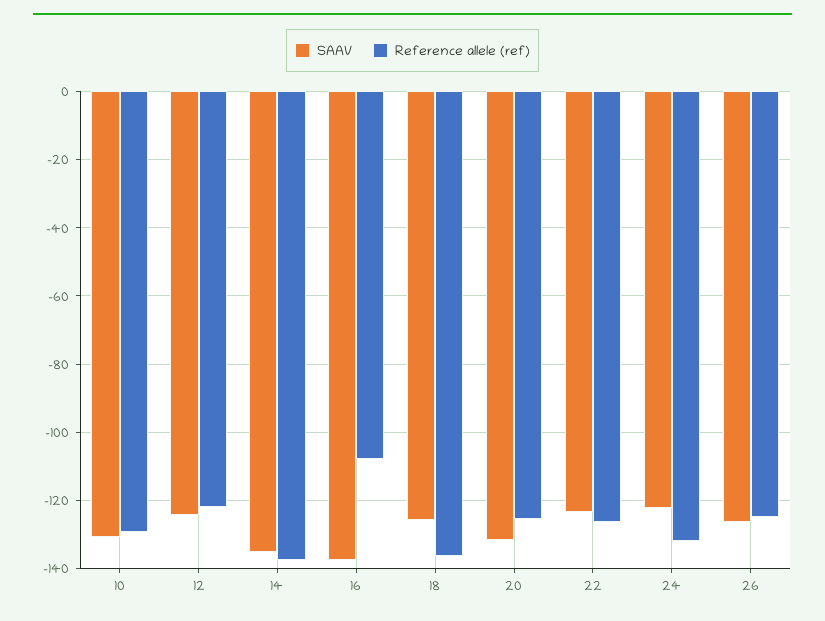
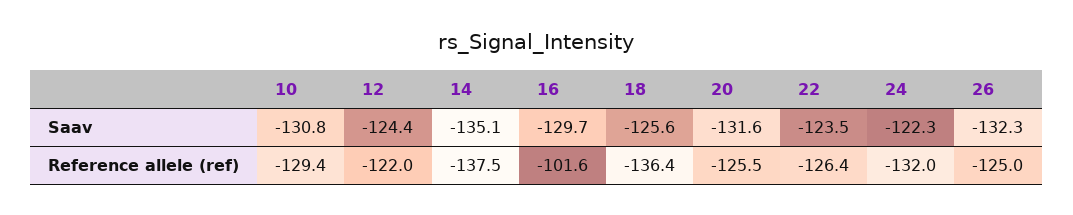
SAAV, 16: -138 -> -129.7
Reference allele (ref), 16: -108 -> -101.6
SAAV, 26: -126 -> -132.3

